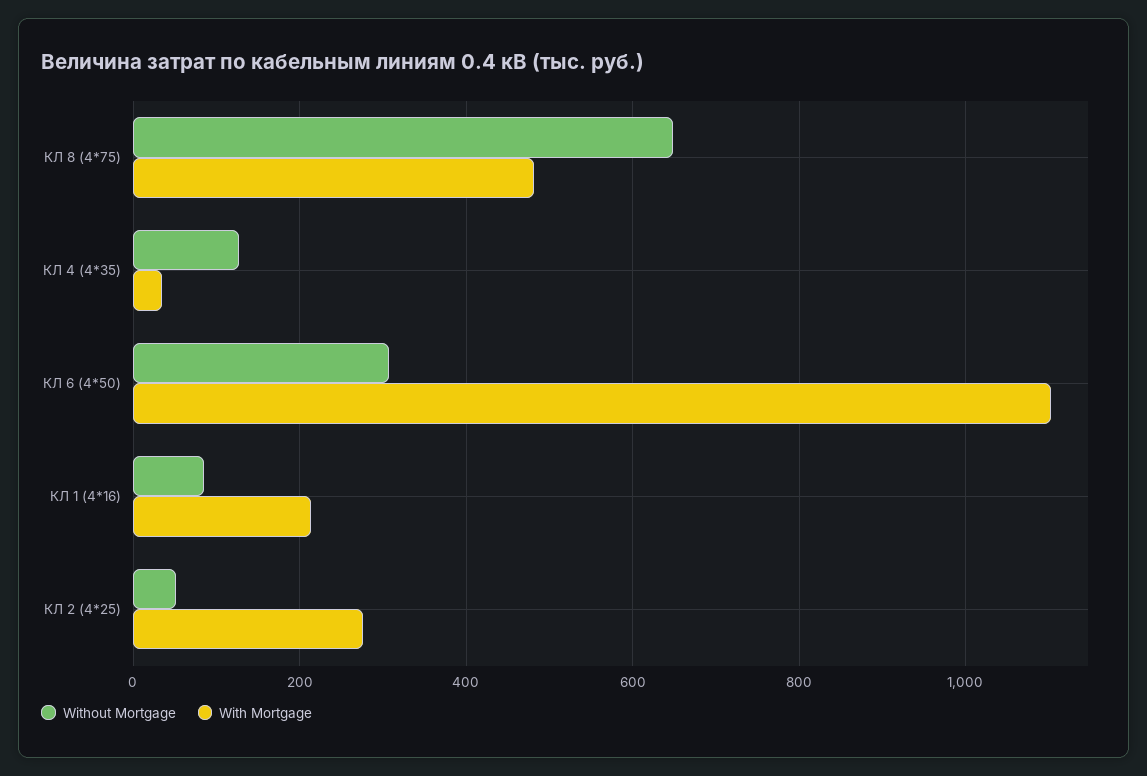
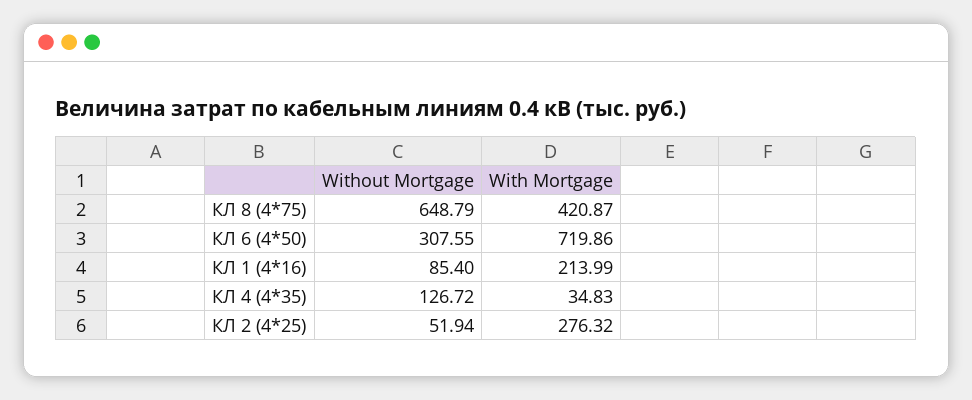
With Mortgage, КЛ 8 (4*75): 480 -> 420.87
With Mortgage, КЛ 6 (4*50): 1100 -> 719.86

